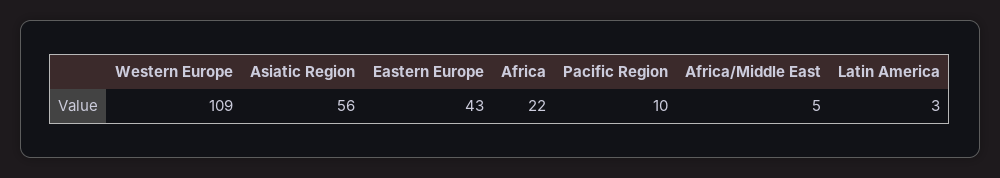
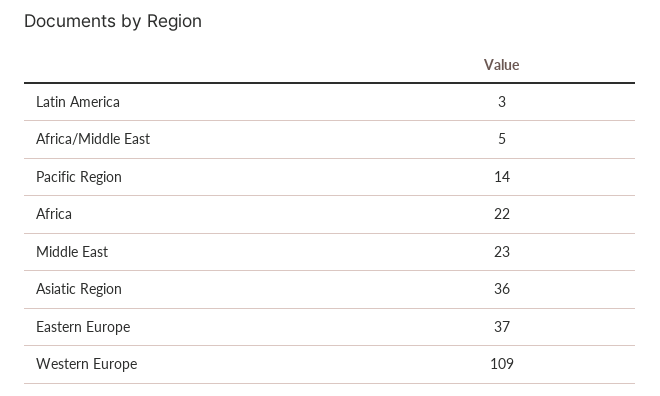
Asiatic Region: 56 -> 36
Eastern Europe: 43 -> 37
Pacific Region: 10 -> 14
Middle East: none -> 23

